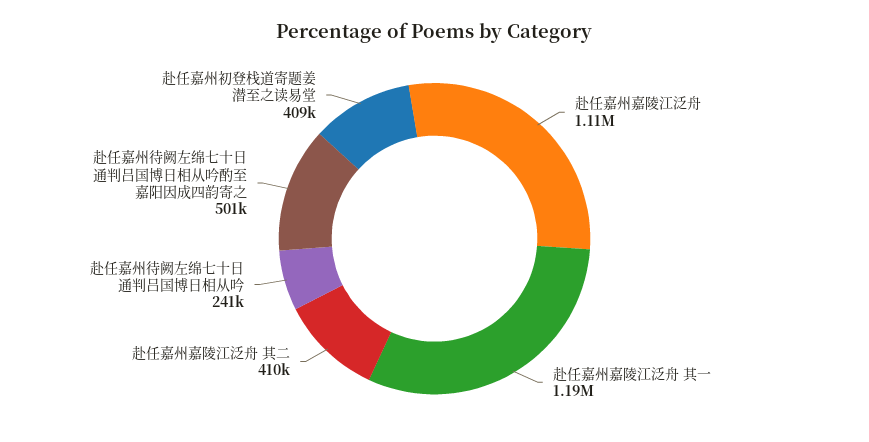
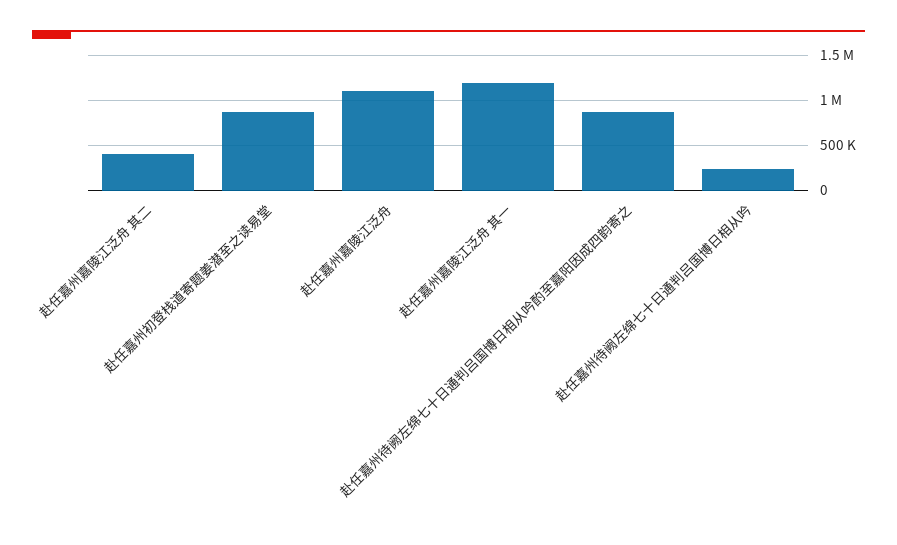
赴任嘉州待阙左绵七十日通判吕国博日相从吟酌至嘉阳因成四韵寄之: 501000 -> 900000
赴任嘉州初登栈道寄题姜潜至之读易堂: 409000 -> 900000

